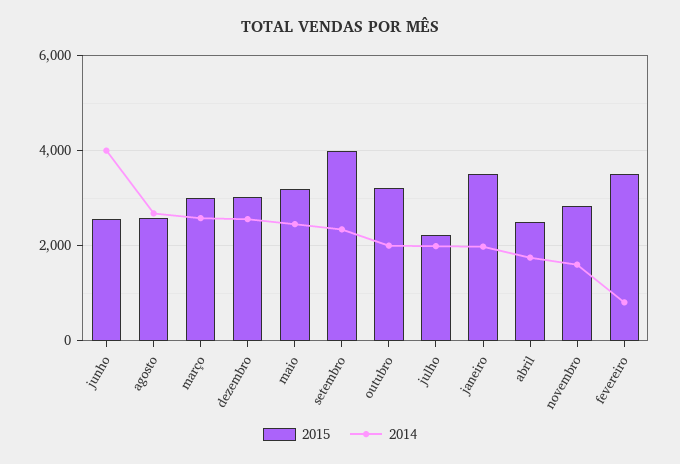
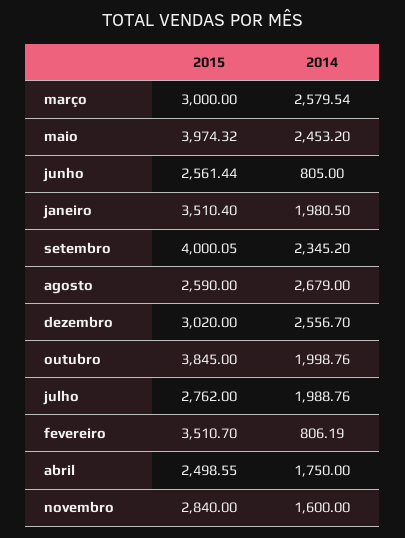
2014, junho: 4000 -> 805
2015, maio: 3200 -> 3974.32
2015, outubro: 3200 -> 3845
2015, julho: 2200 -> 2762

